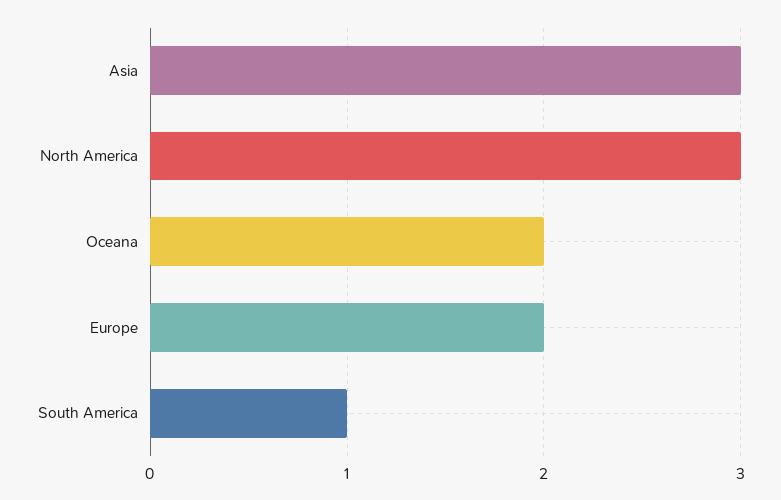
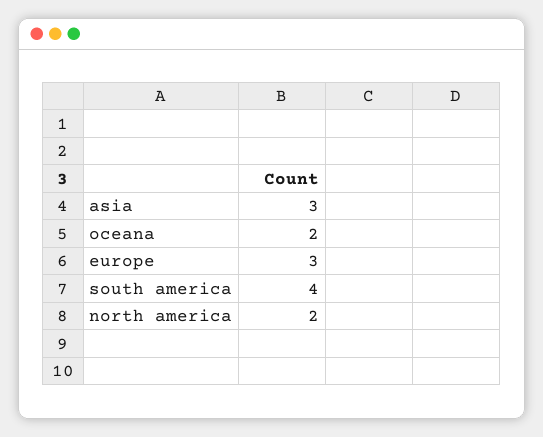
North America: 3 -> 2
Europe: 2 -> 3
South America: 1 -> 4

